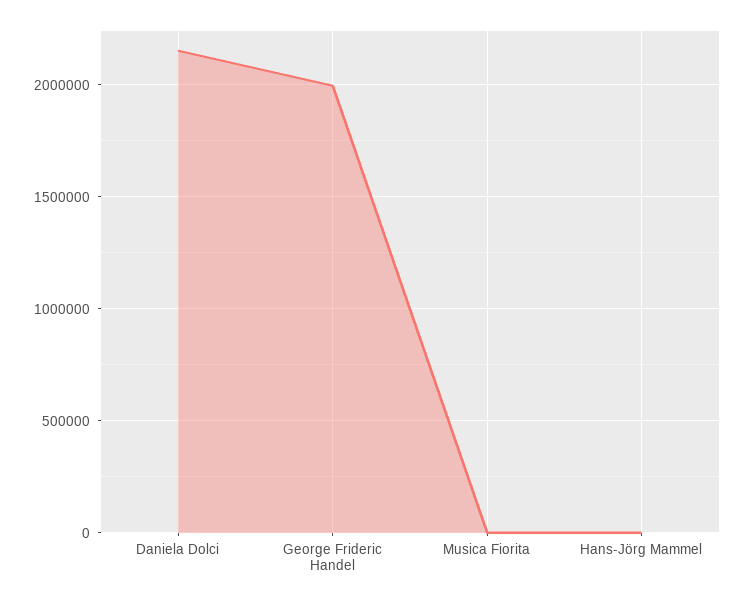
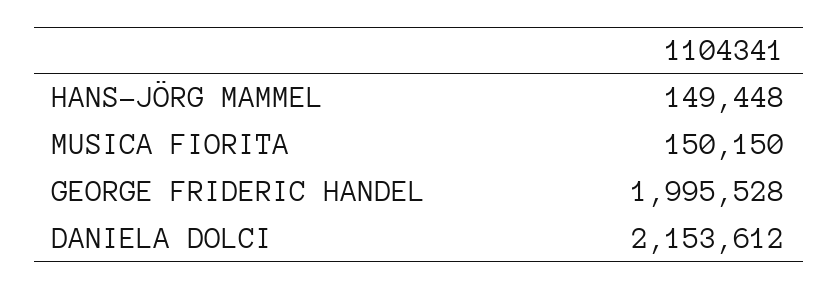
Musica Fiorita: 0 -> 150150
Hans-Jörg Mammel: 0 -> 149448

